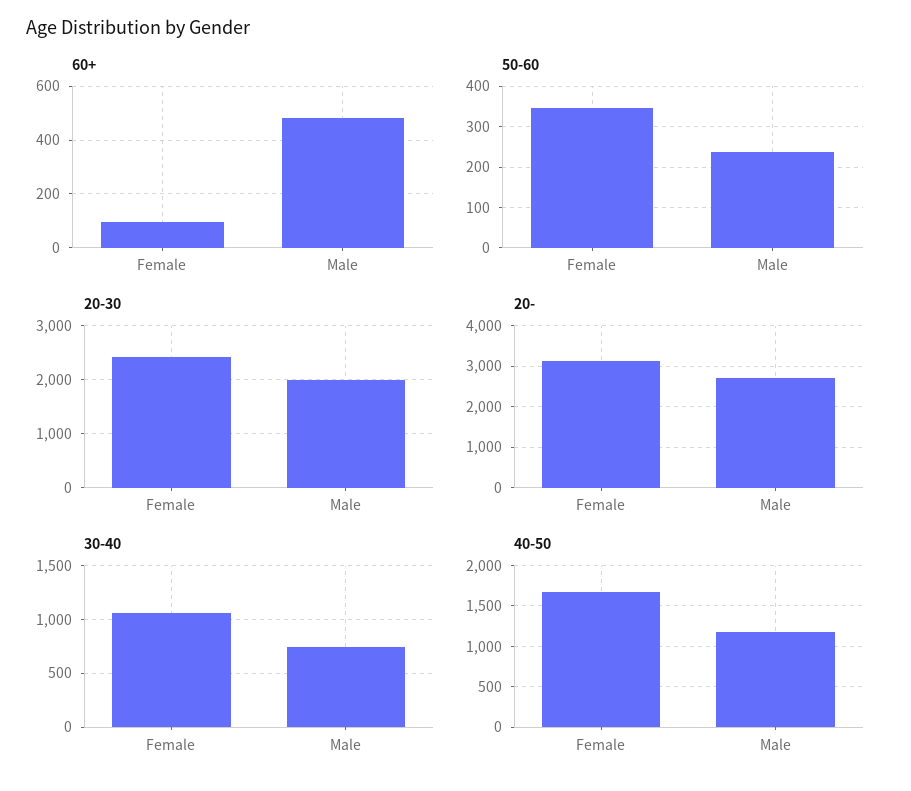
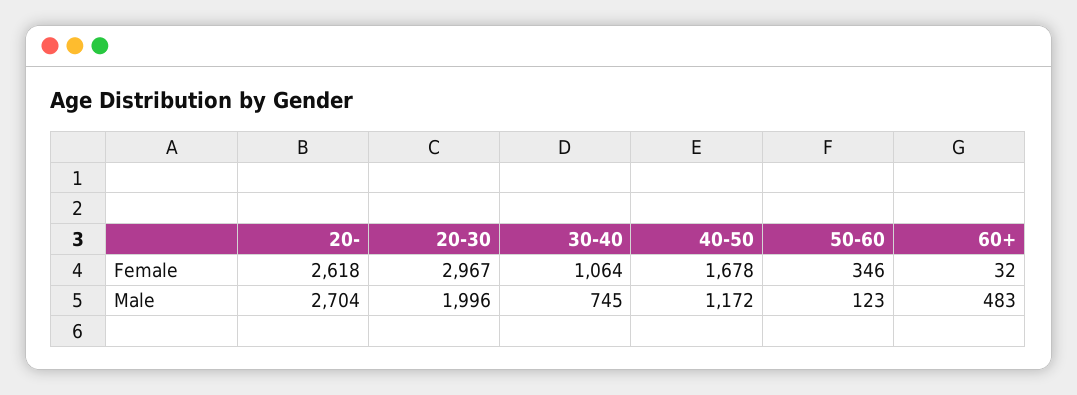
60+, Female: 100 -> 32
50-60, Male: 240 -> 123
20-30, Female: 2400 -> 2967
20-, Female: 3200 -> 2618

